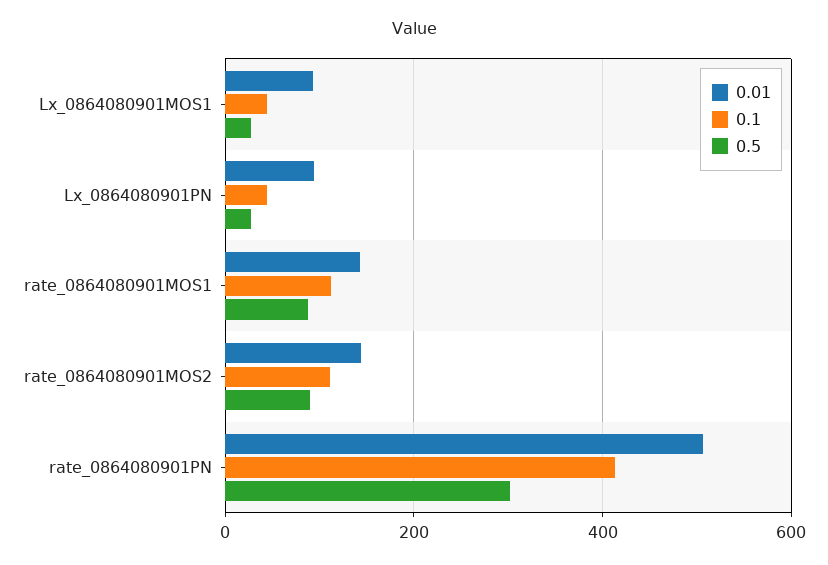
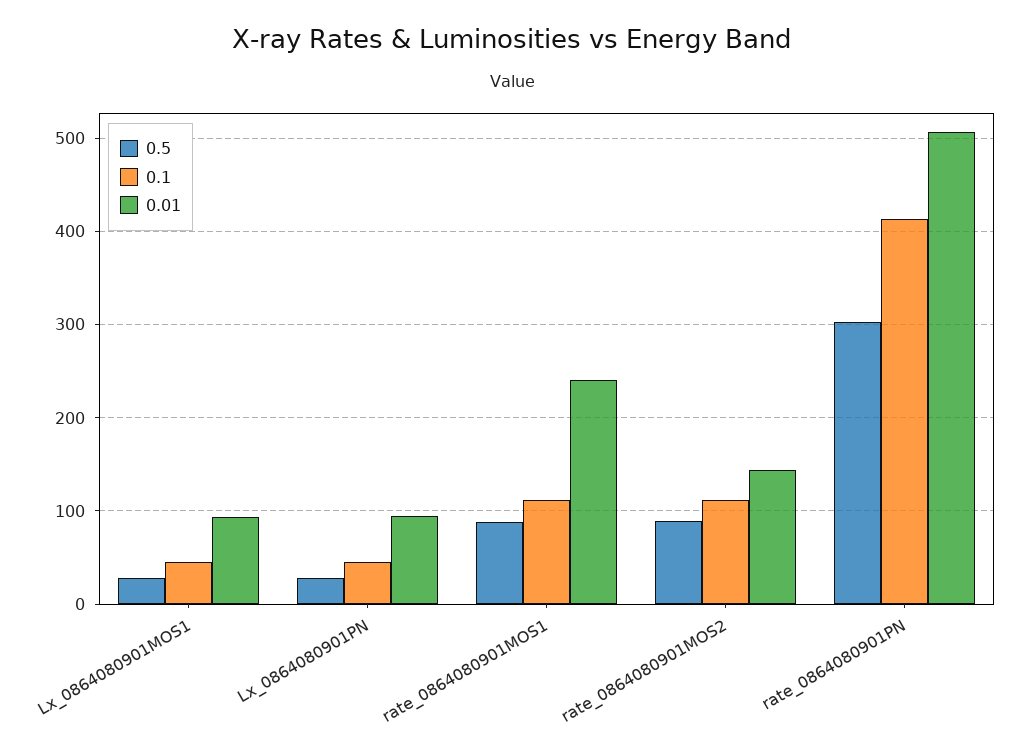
0.01, rate_0864080901MOS1: 140 -> 240

